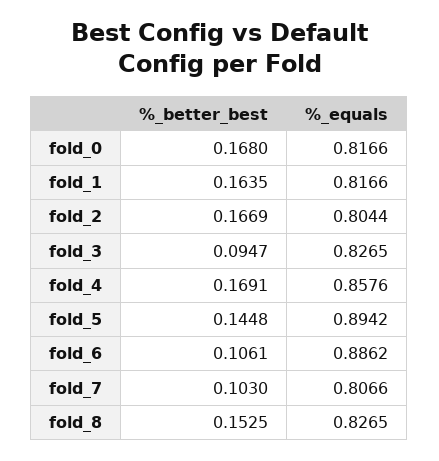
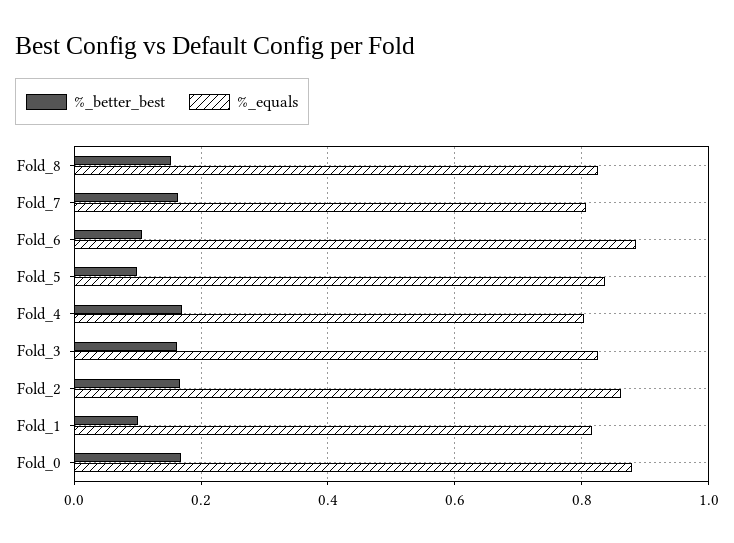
%_equals, fold_0: 0.8166 -> 0.88
%_better_best, fold_1: 0.1635 -> 0.1
%_equals, fold_2: 0.8044 -> 0.86
%_better_best, fold_3: 0.0947 -> 0.16
%_equals, fold_4: 0.8576 -> 0.8
%_better_best, fold_5: 0.1448 -> 0.1
%_equals, fold_5: 0.8942 -> 0.84
%_better_best, fold_7: 0.103 -> 0.16

